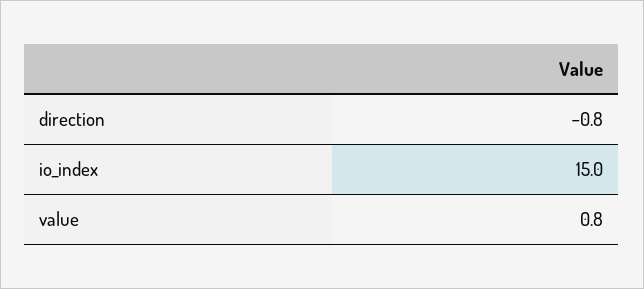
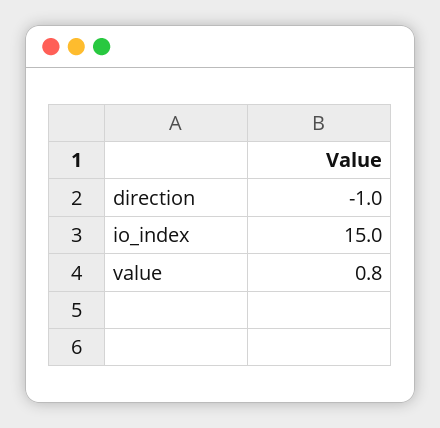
direction: -0.8 -> -1

